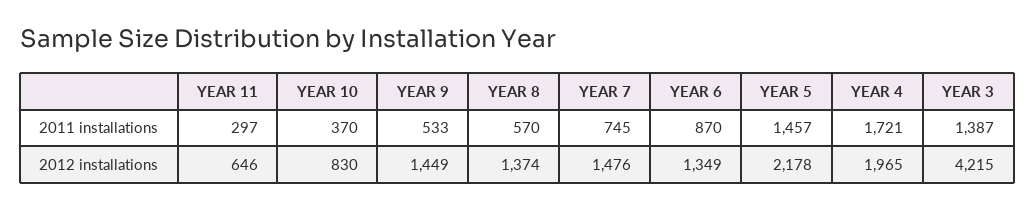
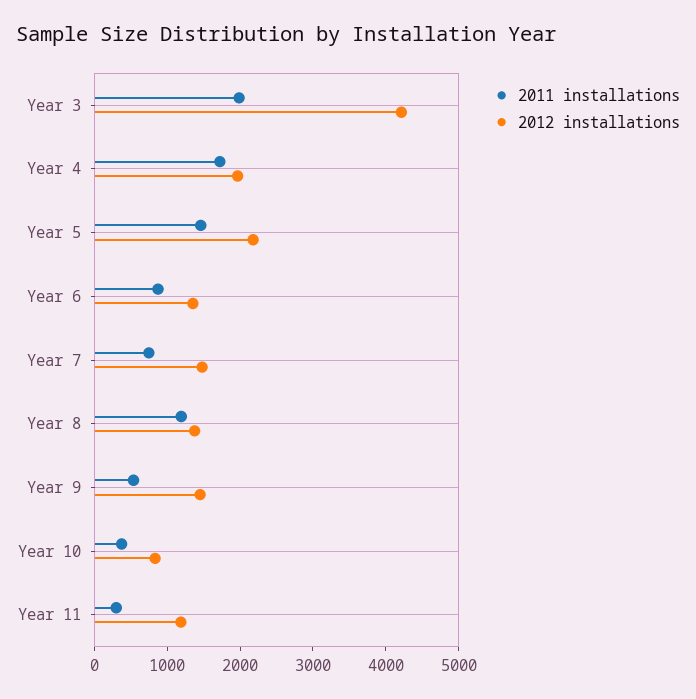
2011 installations, YEAR 8: 570 -> 1200
2011 installations, YEAR 3: 1387 -> 2000
2012 installations, YEAR 11: 646 -> 1200

